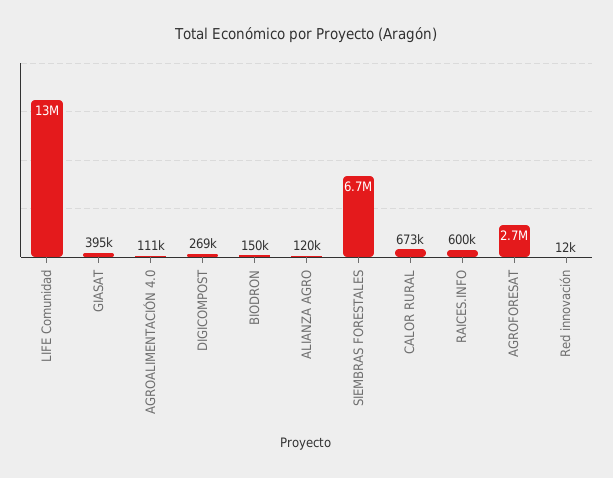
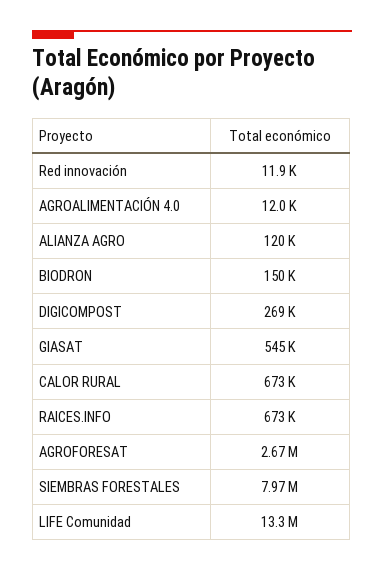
GIASAT: 395000 -> 545000
AGROALIMENTACIÓN 4.0: 111000 -> 12000
SIEMBRAS FORESTALES: 6700000 -> 7970000
RAICES.INFO: 600000 -> 673000

